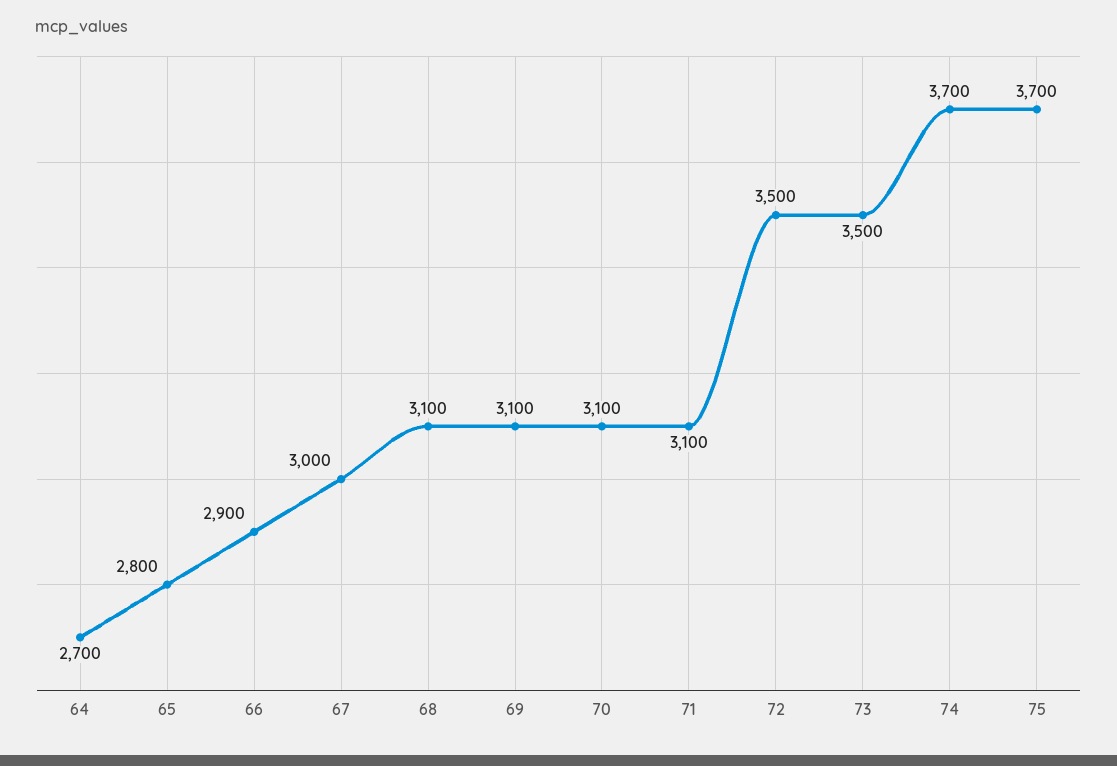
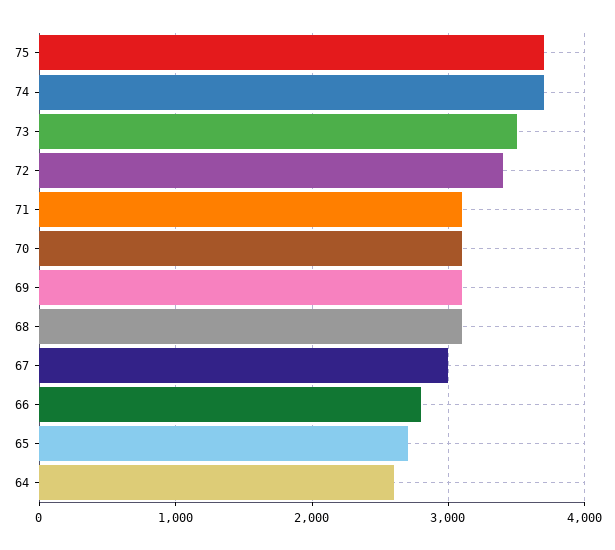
64: 2700 -> 2600
65: 2800 -> 2700
66: 2900 -> 2800
72: 3500 -> 3400

